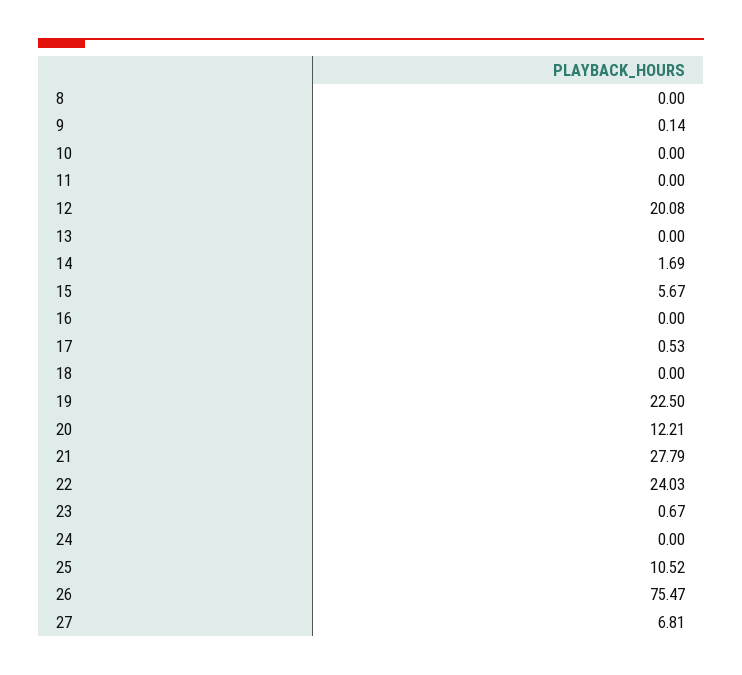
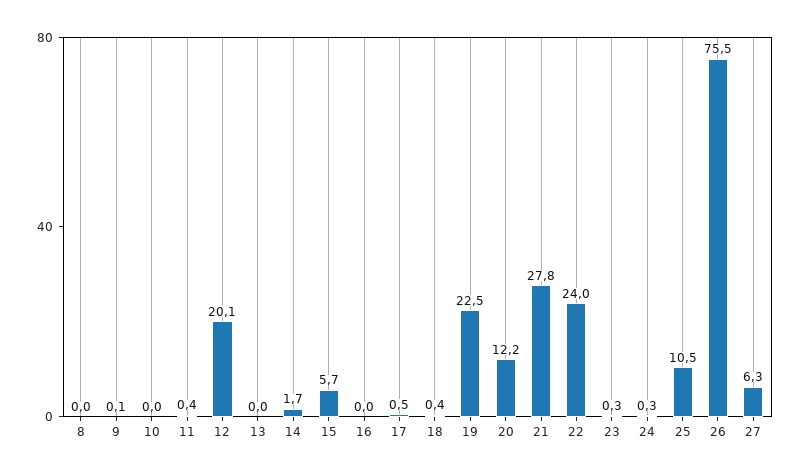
11: 0 -> 0.4
18: 0 -> 0.4
23: 0.67 -> 0.3
24: 0 -> 0.3
27: 6.81 -> 6.3

